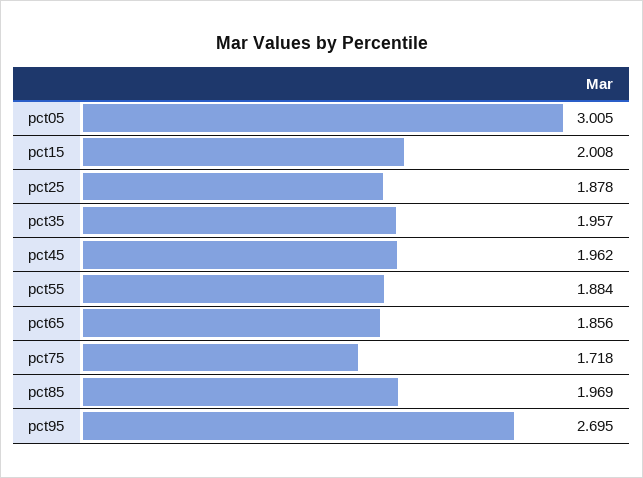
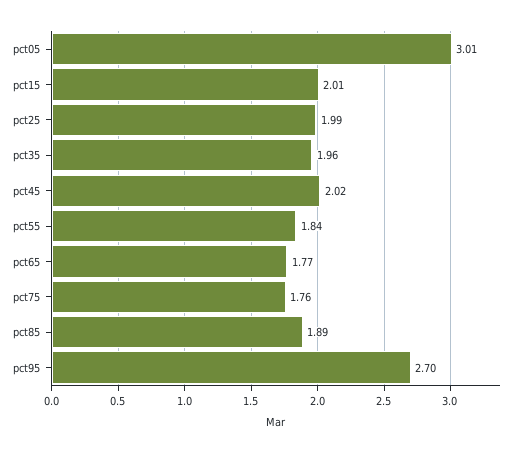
pct25: 1.878 -> 1.99
pct45: 1.962 -> 2.02
pct55: 1.884 -> 1.84
pct65: 1.856 -> 1.77
pct75: 1.718 -> 1.76
pct85: 1.969 -> 1.89

